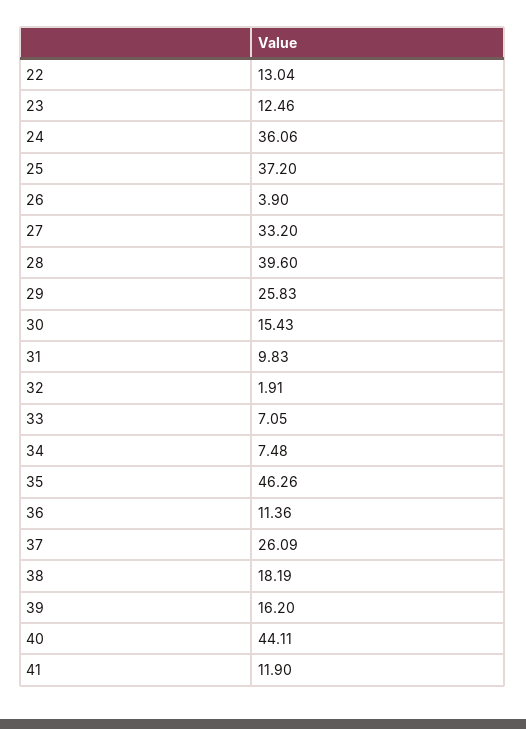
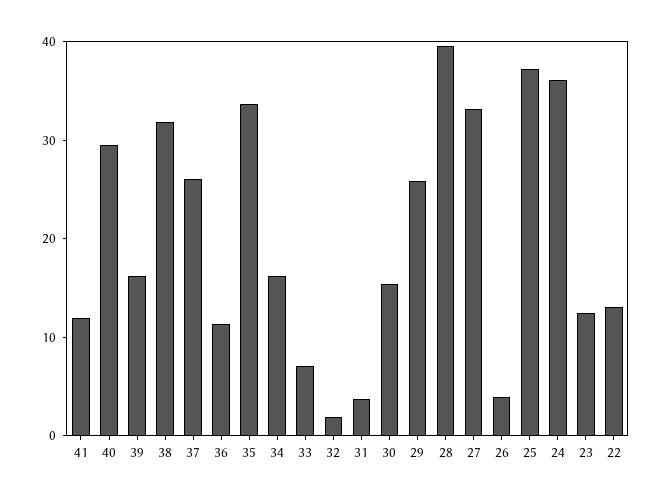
31: 9.83 -> 4
34: 7.48 -> 16
35: 46.26 -> 34
38: 18.19 -> 32
40: 44.11 -> 30

